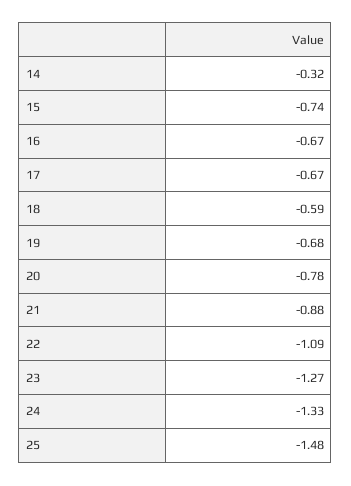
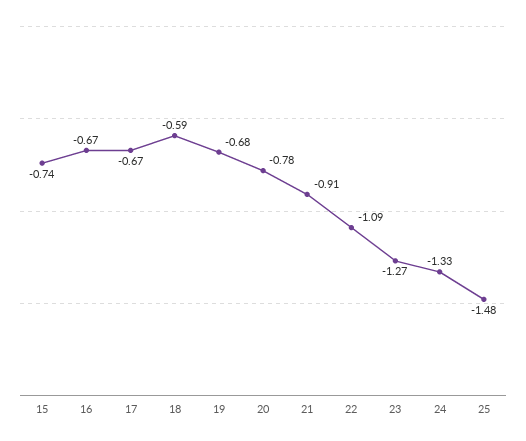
14: -0.32 -> none
21: -0.88 -> -0.91

